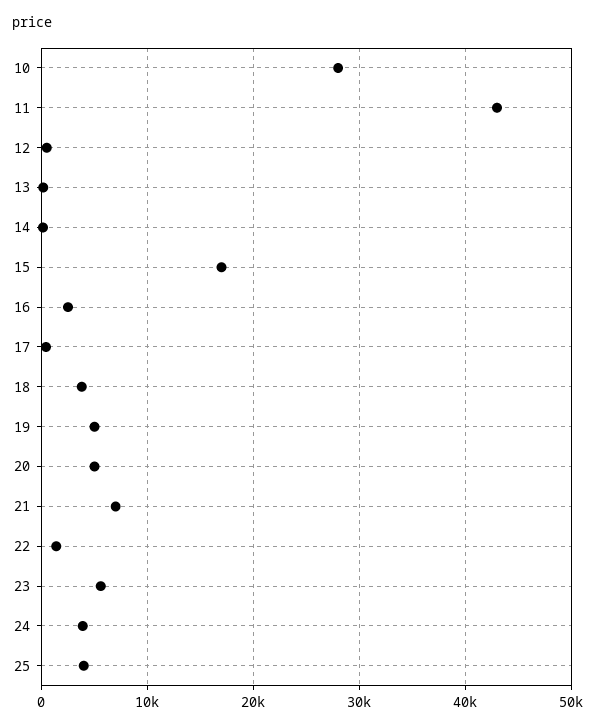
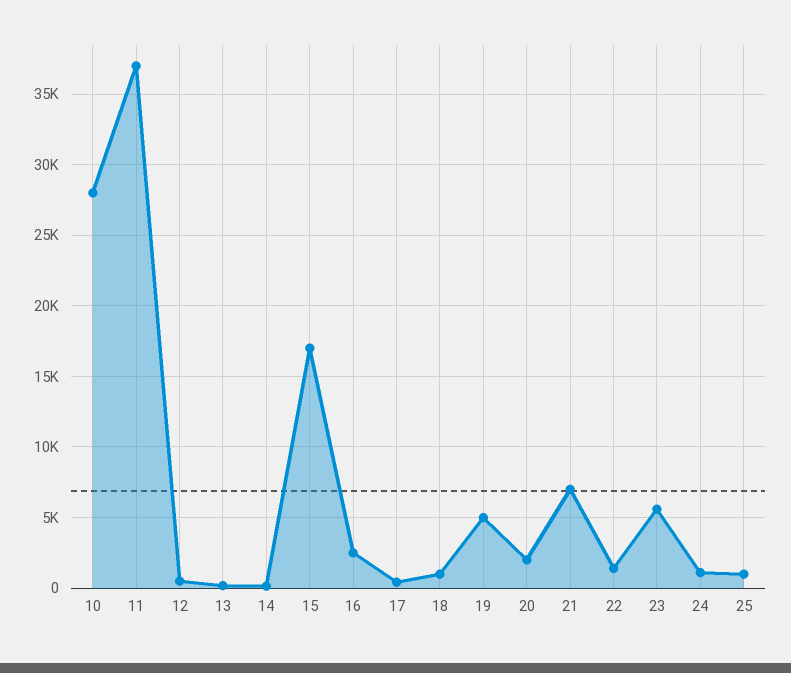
11: 43000 -> 37000
18: 4000 -> 1000
20: 5000 -> 2000
24: 4000 -> 1000
25: 4000 -> 1000

